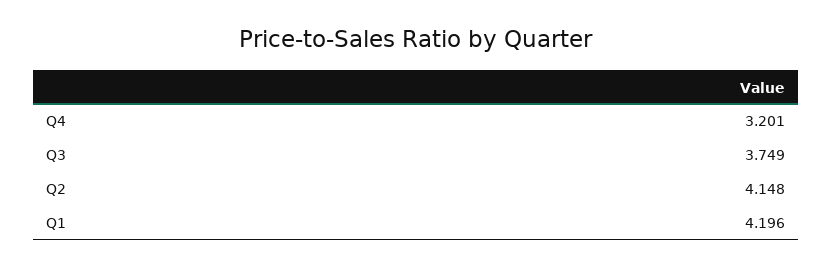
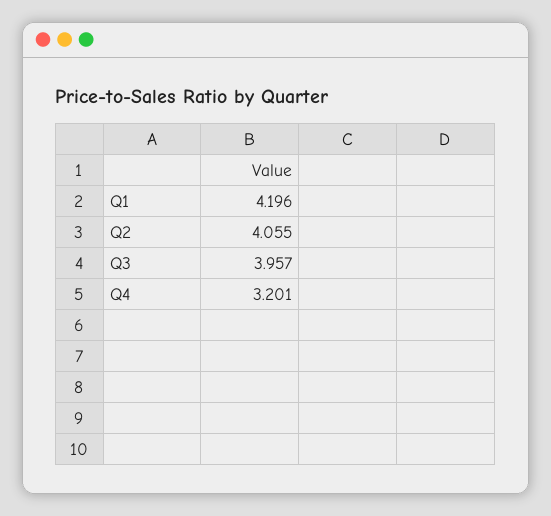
Q3: 3.749 -> 3.957
Q2: 4.148 -> 4.055

